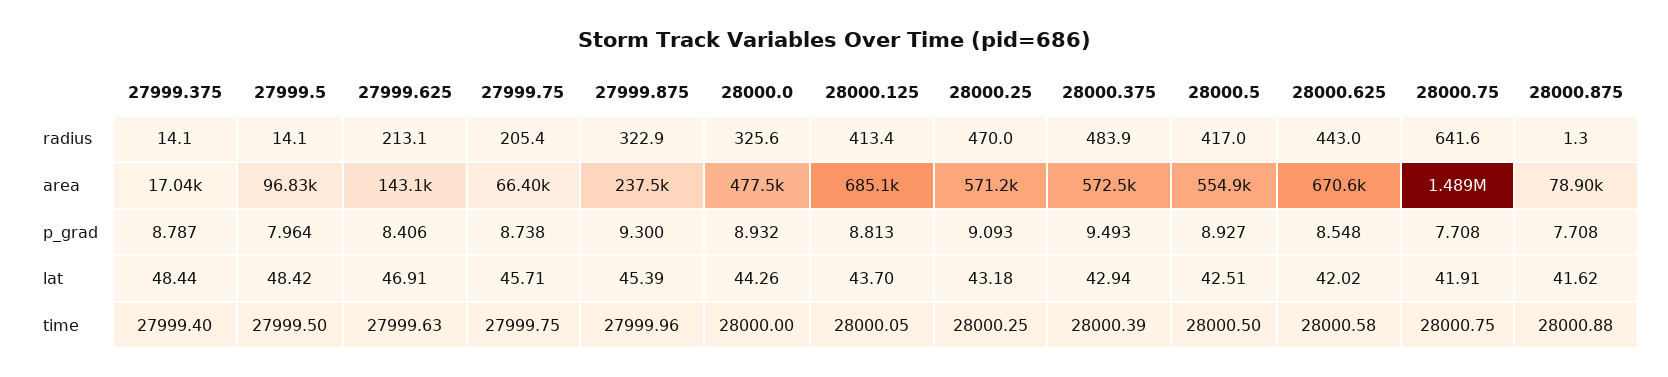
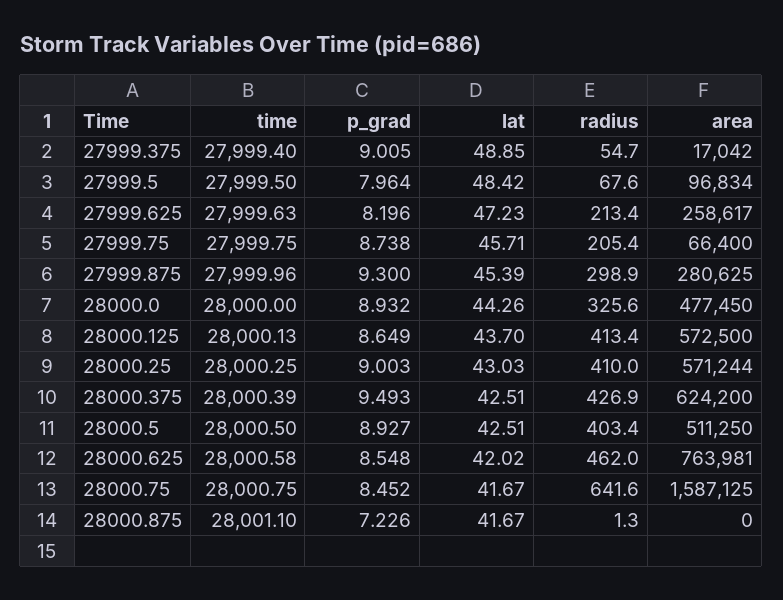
27999.375, radius: 14.1 -> 54.7
27999.5, radius: 14.1 -> 67.6
27999.625, radius: 213.1 -> 213.4
27999.875, radius: 322.9 -> 298.9
28000.25, radius: 470 -> 410
28000.375, radius: 483.9 -> 426.9
28000.5, radius: 417 -> 403.4
28000.625, radius: 443 -> 462
27999.625, area: 143100 -> 258617
27999.875, area: 237500 -> 280625
28000.125, area: 685100 -> 572500
28000.375, area: 572500 -> 624200
28000.5, area: 554900 -> 511250
28000.625, area: 670600 -> 763981
28000.75, area: 1489000 -> 1587125
28000.875, area: 78900 -> 0
27999.375, p_grad: 8.787 -> 9.005
27999.625, p_grad: 8.406 -> 8.196
28000.125, p_grad: 8.813 -> 8.649
28000.25, p_grad: 9.093 -> 9.003
28000.75, p_grad: 7.708 -> 8.452
28000.875, p_grad: 7.708 -> 7.226
27999.375, lat: 48.44 -> 48.85
27999.625, lat: 46.91 -> 47.23
28000.25, lat: 43.18 -> 43.03
28000.375, lat: 42.94 -> 42.51
28000.75, lat: 41.91 -> 41.67
28000.875, lat: 41.62 -> 41.67
28000.125, time: 28000.05 -> 28000.13
28000.875, time: 28000.88 -> 28001.1

